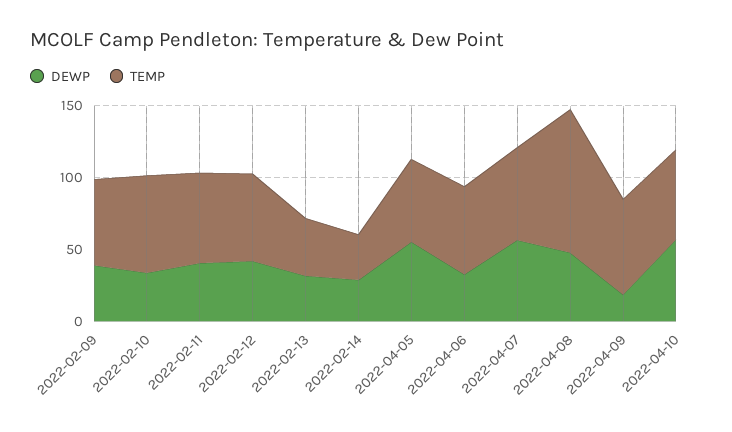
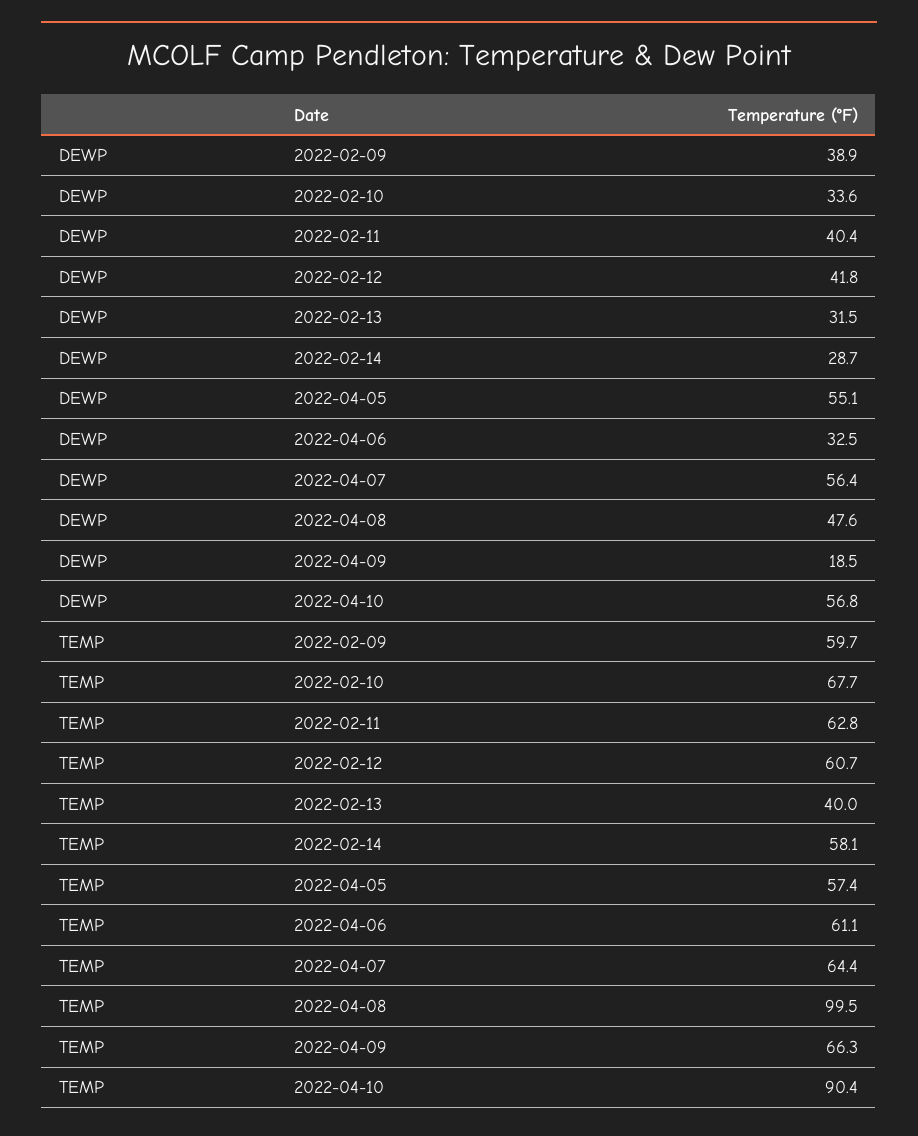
TEMP, 2022-02-14: 30 -> 58.1
TEMP, 2022-04-10: 60 -> 90.4

